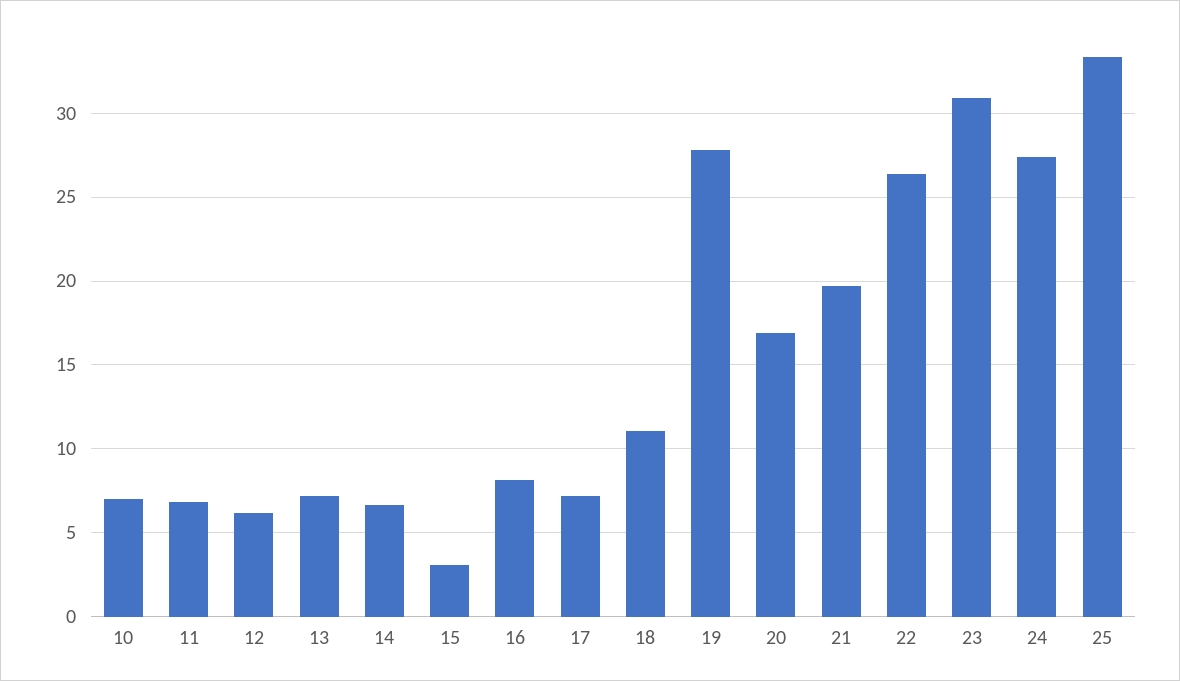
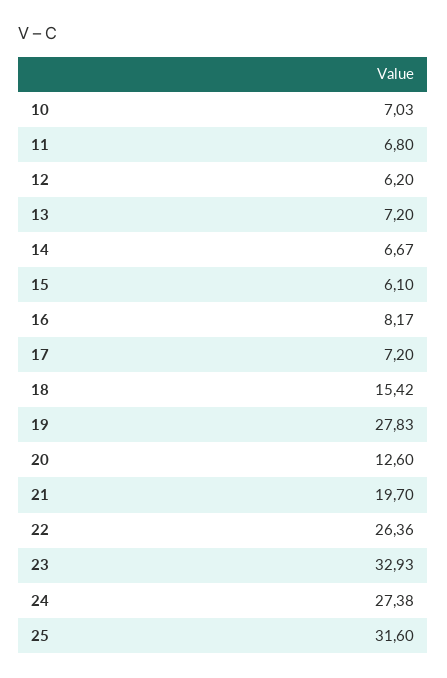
15: 3 -> 6.1
18: 11 -> 15.42
20: 17 -> 12.6
23: 31 -> 32.93
25: 33.5 -> 31.6

